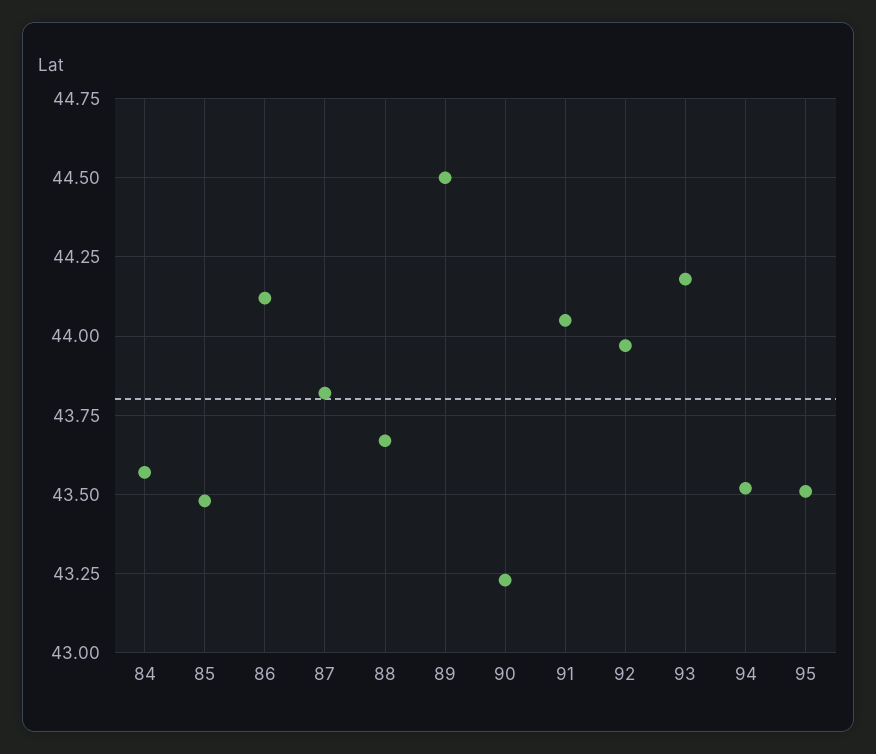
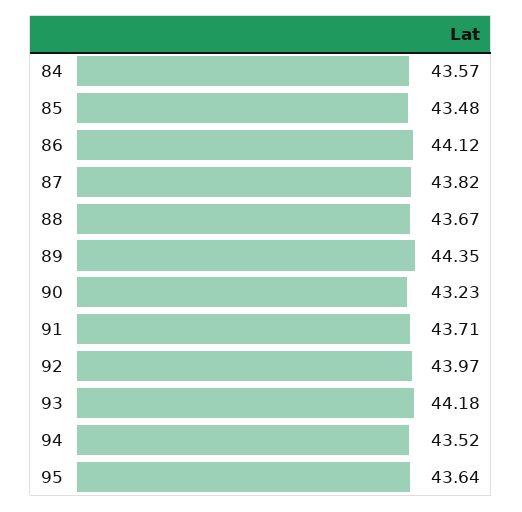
89: 44.5 -> 44.35
91: 44.05 -> 43.71
95: 43.5 -> 43.64

